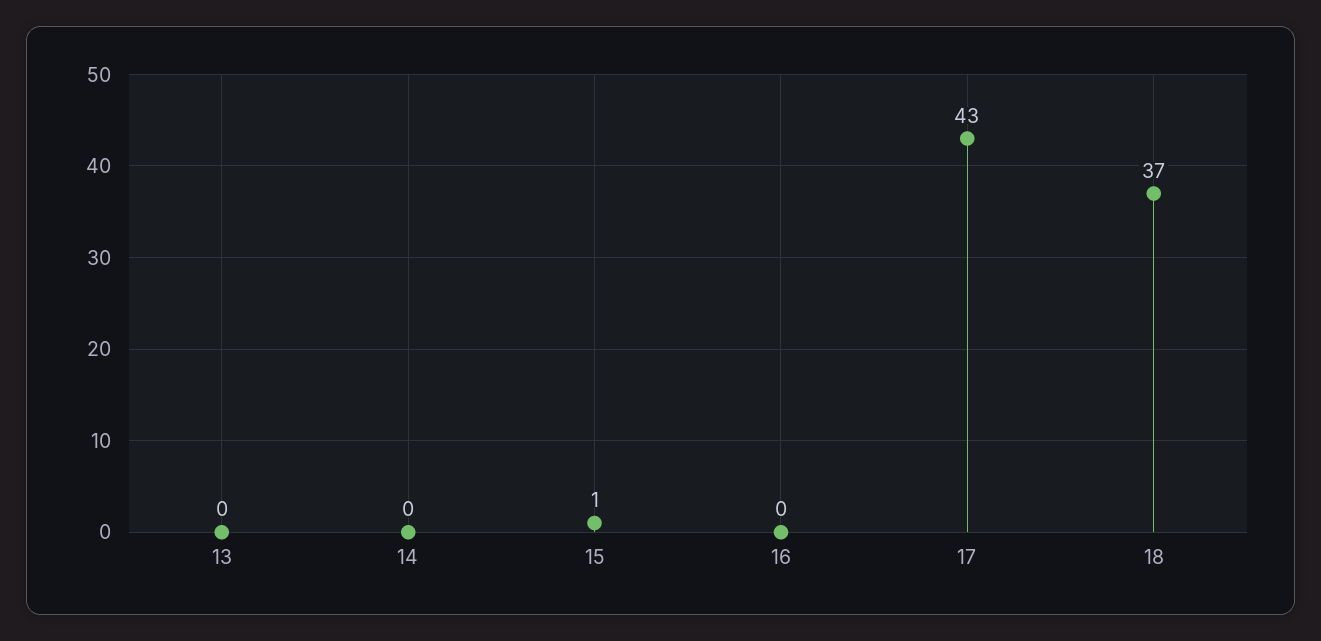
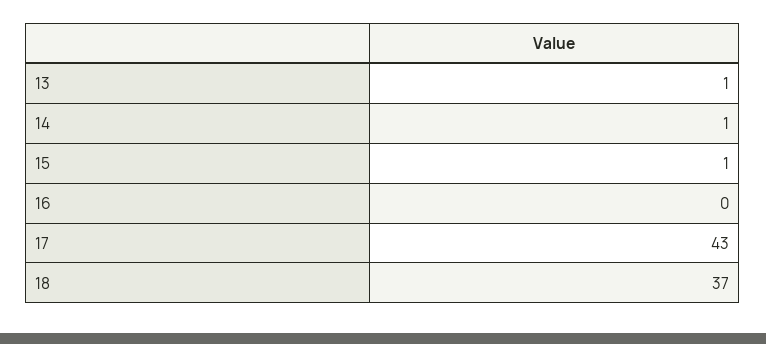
13: 0 -> 1
14: 0 -> 1

